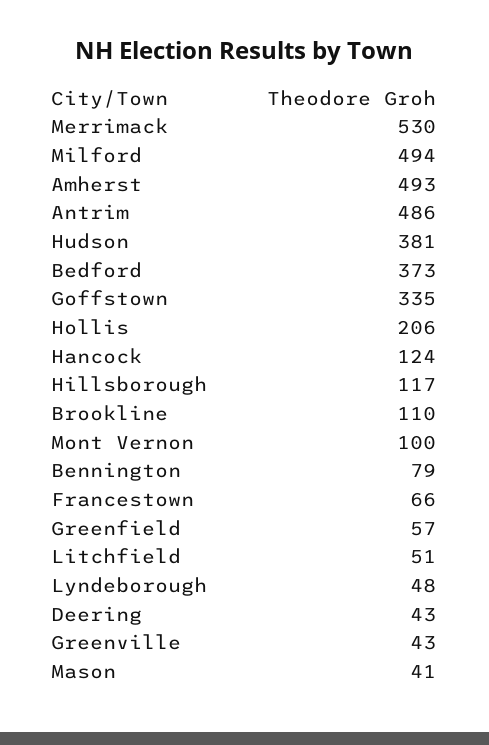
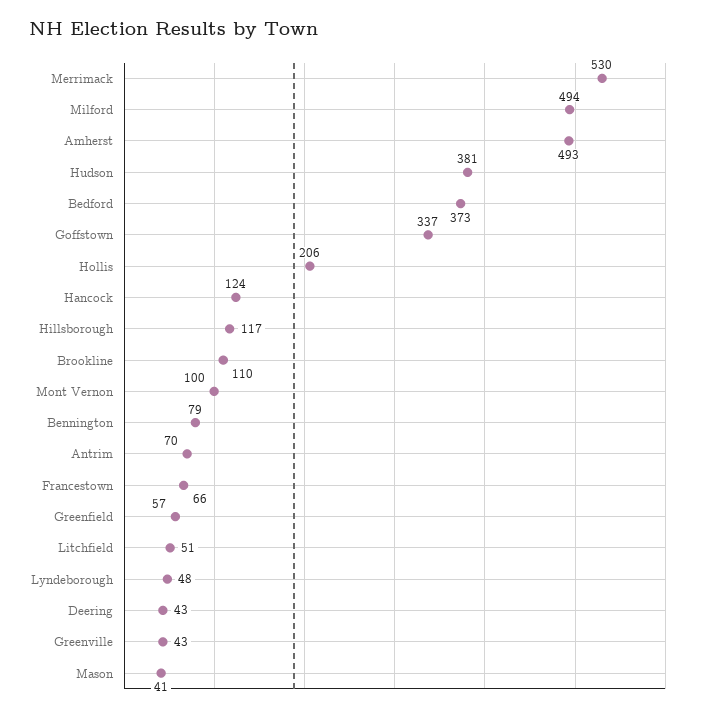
Antrim: 486 -> 70
Goffstown: 335 -> 337

